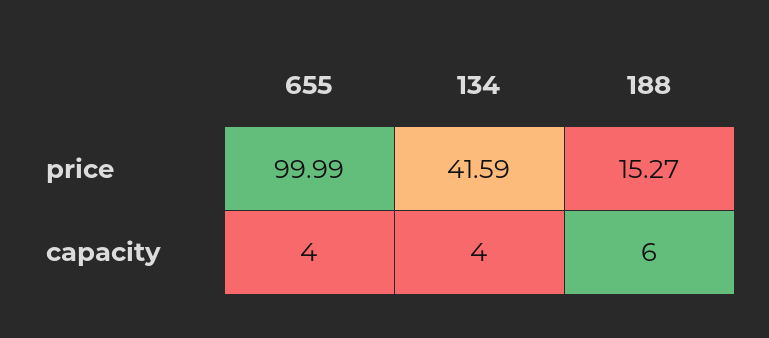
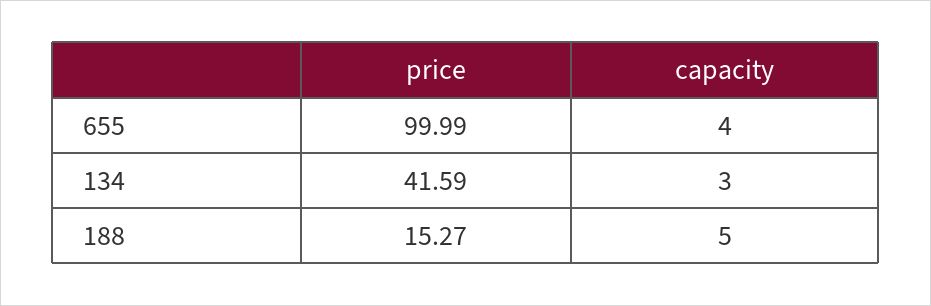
134, capacity: 4 -> 3
188, capacity: 6 -> 5

